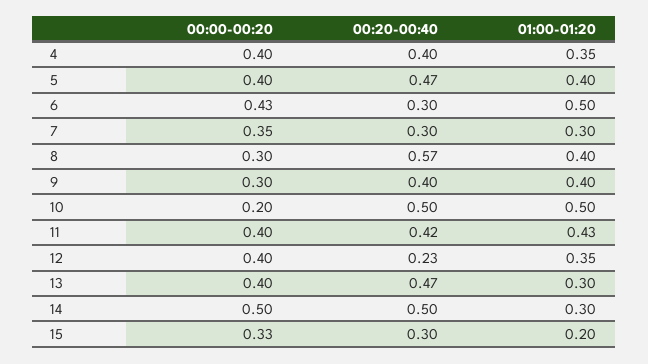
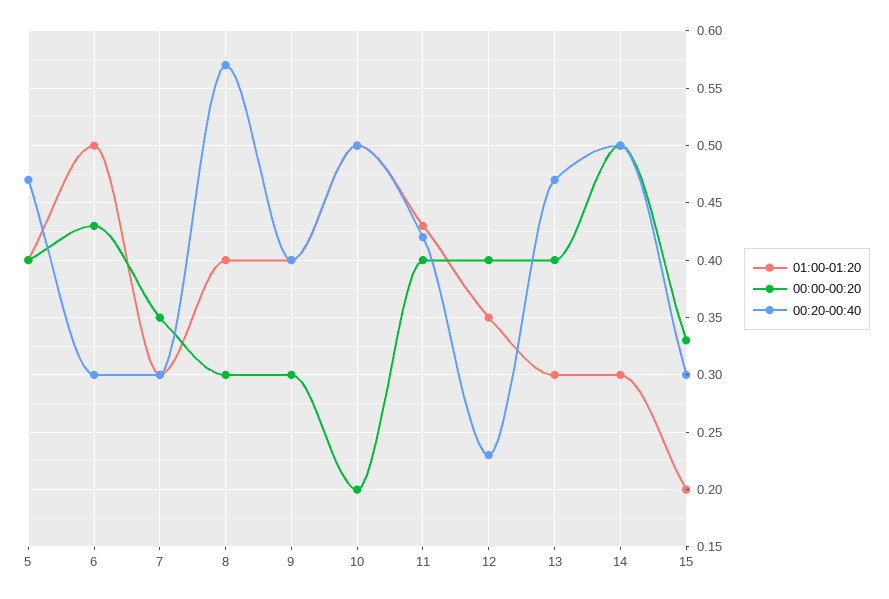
00:00-00:20, 4: 0.4 -> none
00:20-00:40, 4: 0.4 -> none
01:00-01:20, 4: 0.35 -> none

